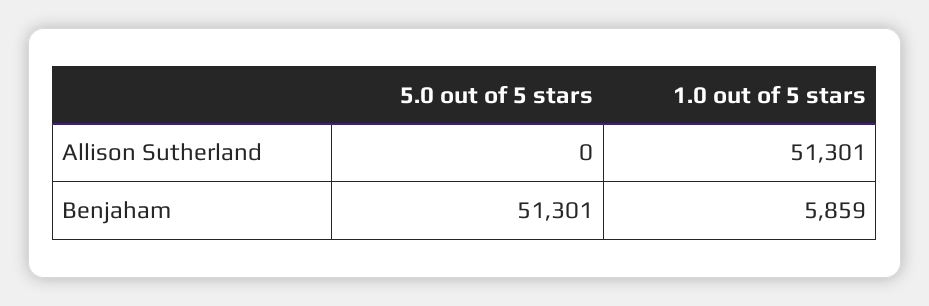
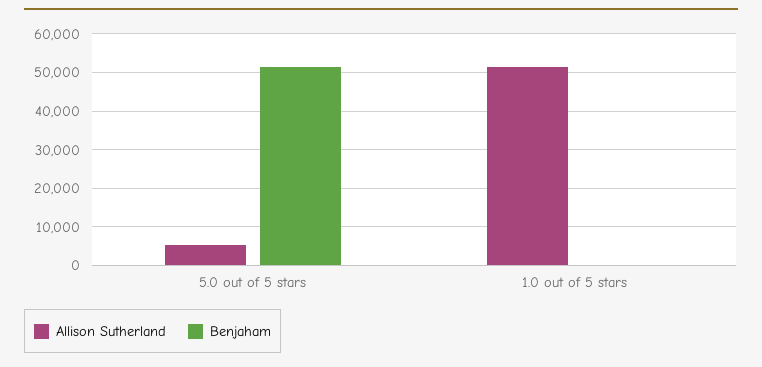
Allison Sutherland, 5.0 out of 5 stars: 0 -> 6000
Benjaham, 1.0 out of 5 stars: 5859 -> 0

